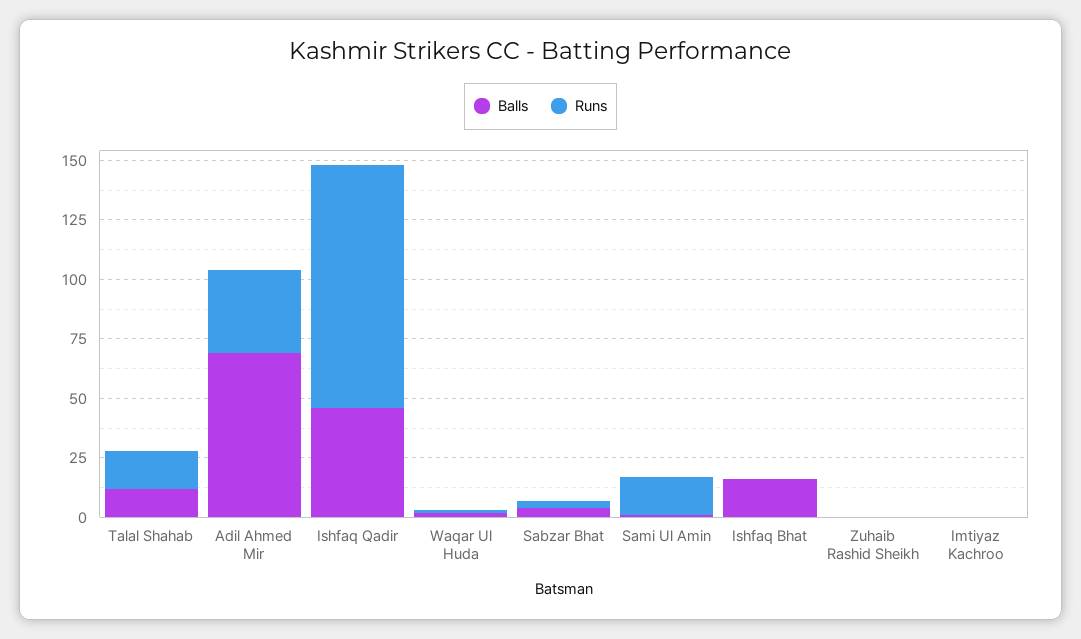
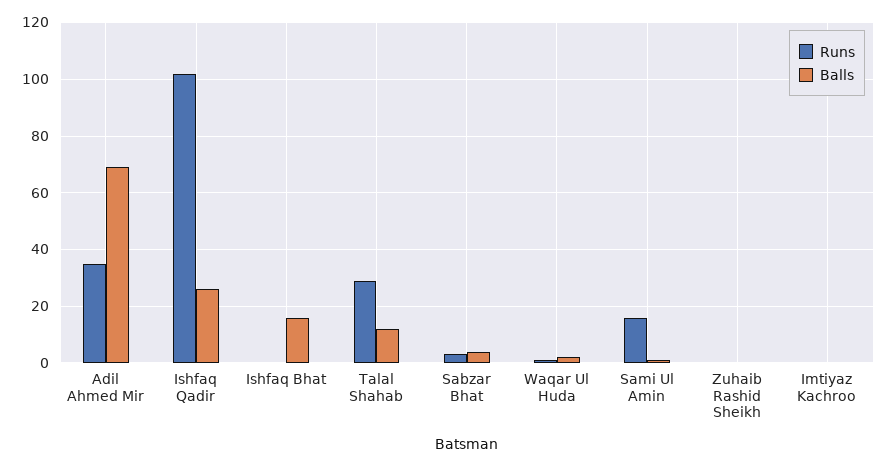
Runs, Talal Shahab: 15 -> 30
Balls, Ishfaq Qadir: 45 -> 25

